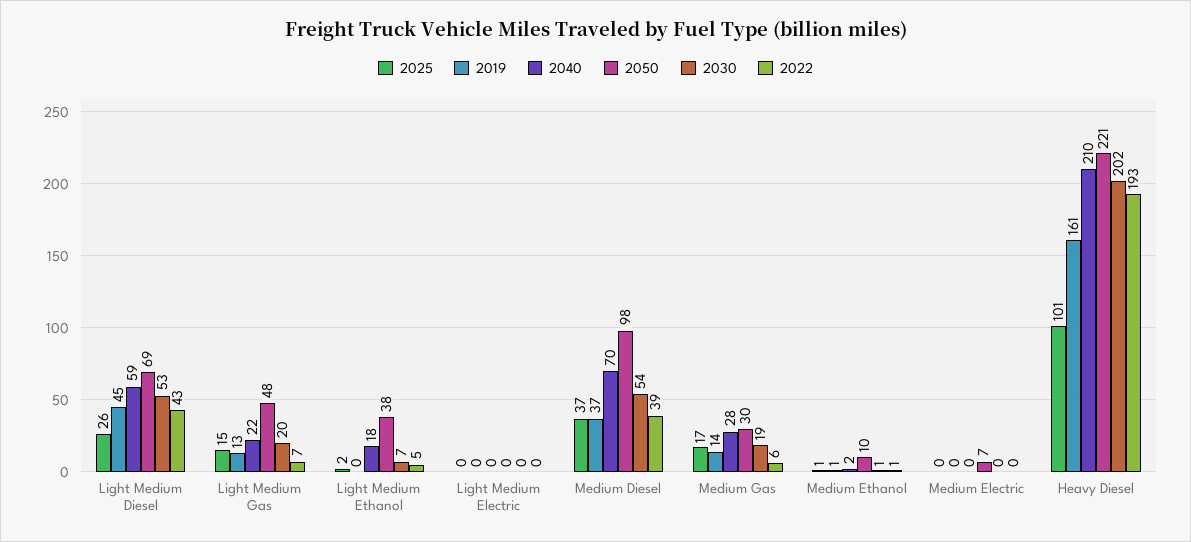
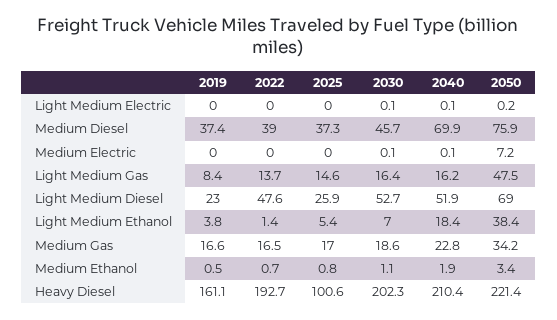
2019, Light Medium Diesel: 45 -> 23
2040, Light Medium Diesel: 59 -> 51.9
2022, Light Medium Diesel: 43 -> 47.6
2019, Light Medium Gas: 13 -> 8.4
2040, Light Medium Gas: 22 -> 16.2
2030, Light Medium Gas: 20 -> 16.4
2022, Light Medium Gas: 7 -> 13.7
2025, Light Medium Ethanol: 2 -> 5.4
2019, Light Medium Ethanol: 0 -> 3.8
2022, Light Medium Ethanol: 5 -> 1.4
2050, Medium Diesel: 98 -> 75.9
2030, Medium Diesel: 54 -> 45.7
2019, Medium Gas: 14 -> 16.6
2040, Medium Gas: 28 -> 22.8
2050, Medium Gas: 30 -> 34.2
2022, Medium Gas: 6 -> 16.5
2050, Medium Ethanol: 10 -> 3.4

